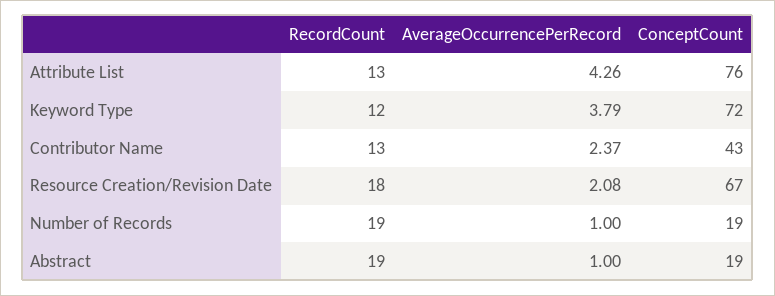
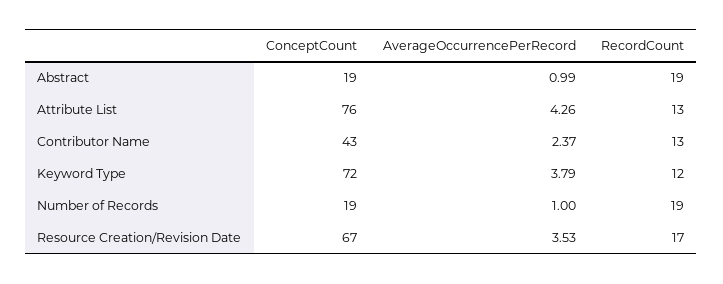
RecordCount, Resource Creation/Revision Date: 18 -> 17
AverageOccurrencePerRecord, Resource Creation/Revision Date: 2.08 -> 3.53
AverageOccurrencePerRecord, Abstract: 1 -> 0.99

